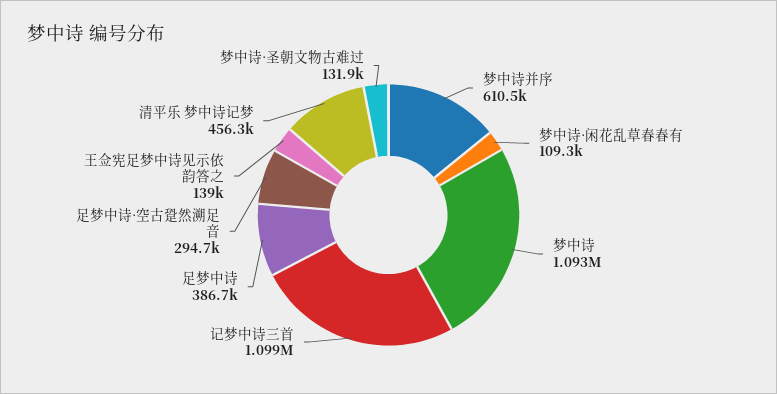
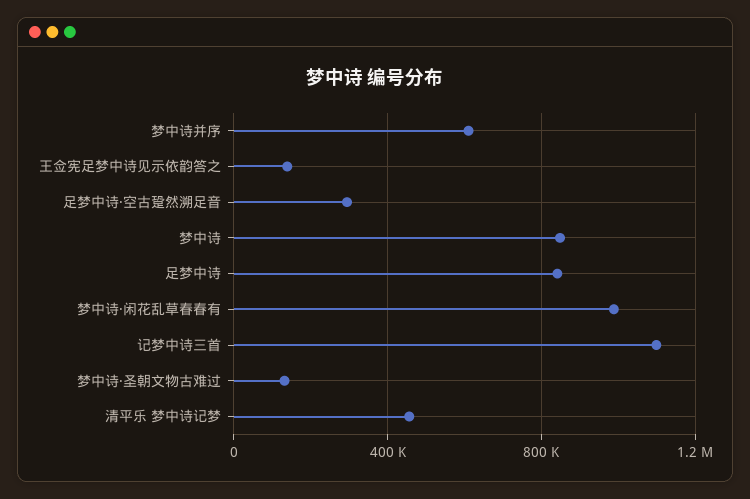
梦中诗·闲花乱草春春有: 109300 -> 1000000
梦中诗: 1093000 -> 850000
足梦中诗: 386700 -> 850000

